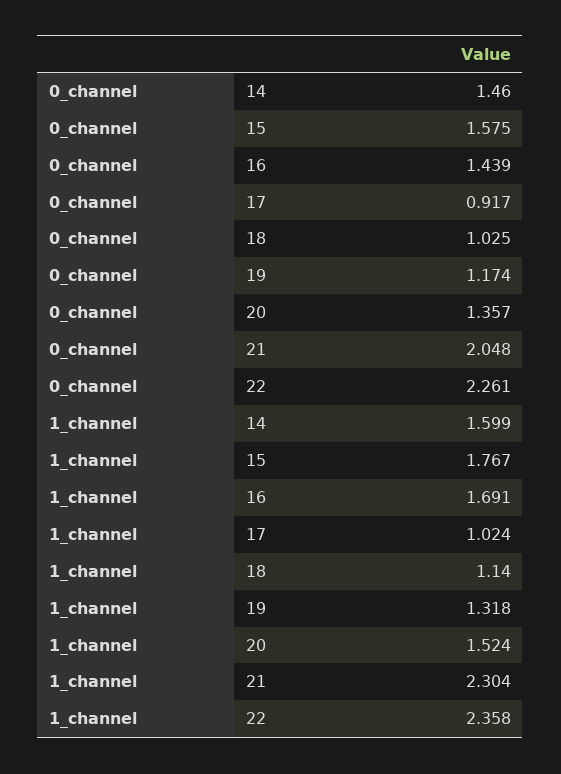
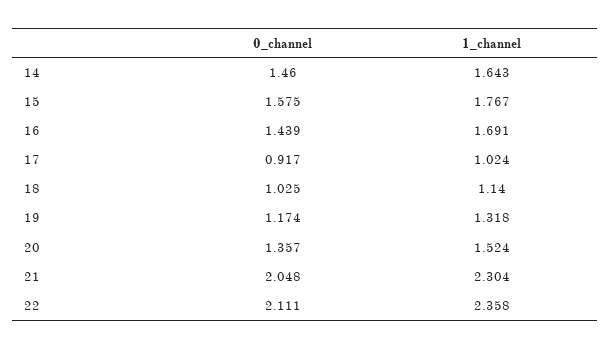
0_channel, 22: 2.261 -> 2.111
1_channel, 14: 1.599 -> 1.643

